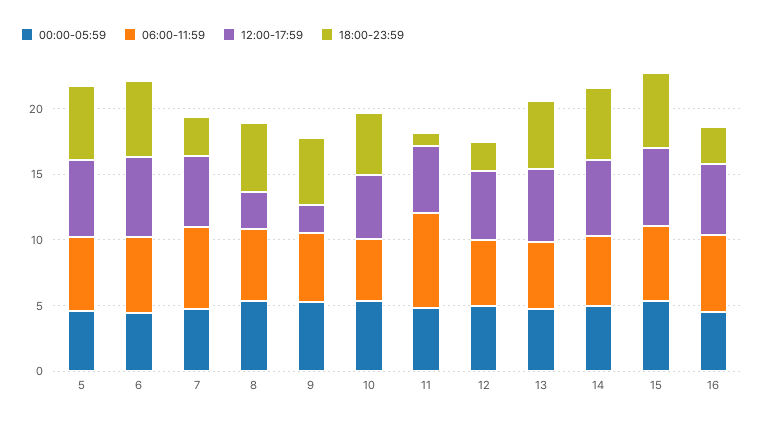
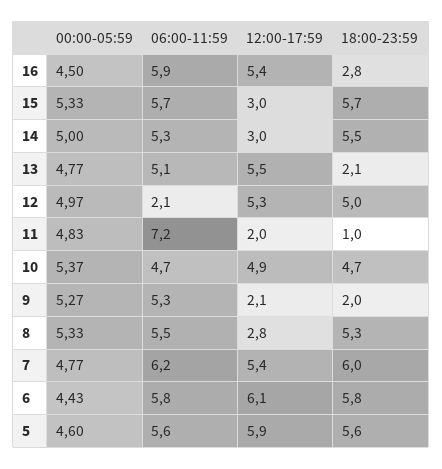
18:00-23:59, 7: 3 -> 6
18:00-23:59, 9: 5 -> 2
12:00-17:59, 11: 5 -> 2
06:00-11:59, 12: 5 -> 2.1
18:00-23:59, 12: 2 -> 5
18:00-23:59, 13: 5 -> 2.1
12:00-17:59, 14: 6 -> 3
12:00-17:59, 15: 6 -> 3

